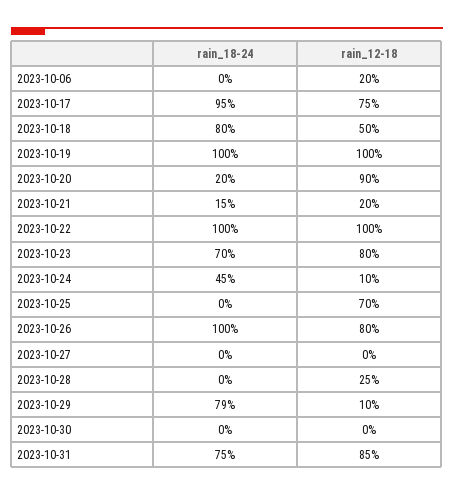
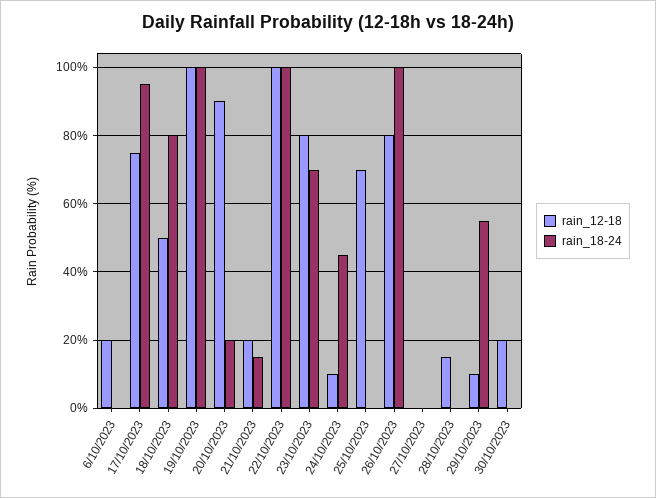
rain_12-18, 2023-10-28: 25 -> 15
rain_18-24, 2023-10-29: 79 -> 55
rain_12-18, 2023-10-30: 0 -> 20
rain_18-24, 2023-10-31: 75 -> none
rain_12-18, 2023-10-31: 85 -> none

